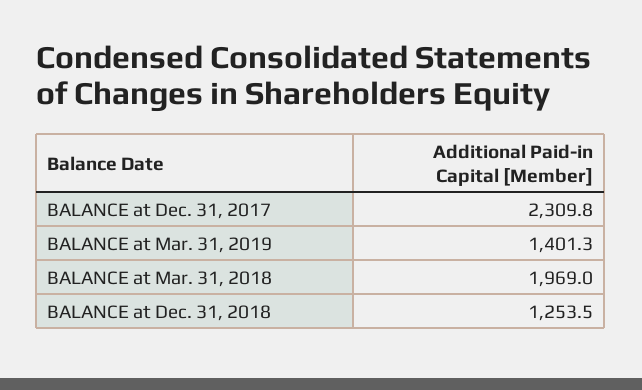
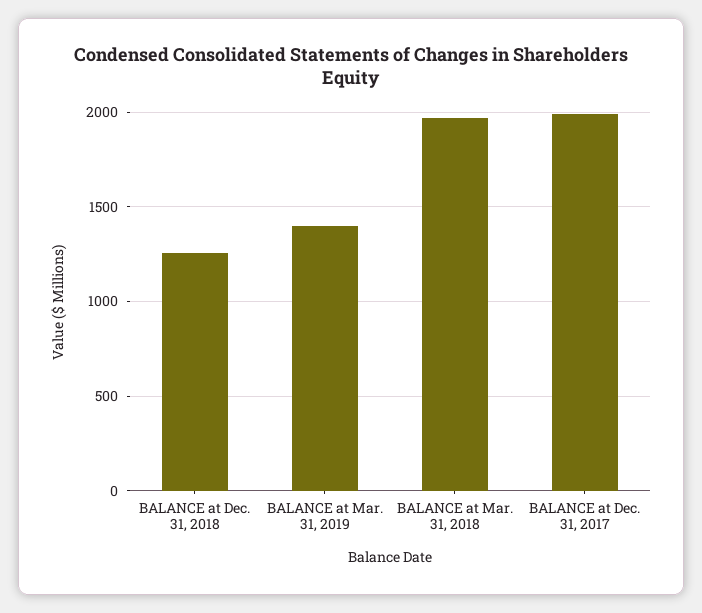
BALANCE at Dec. 31, 2017: 2309.8 -> 2000

